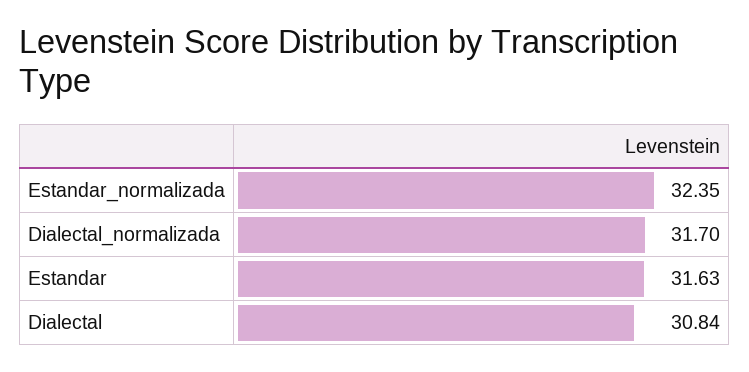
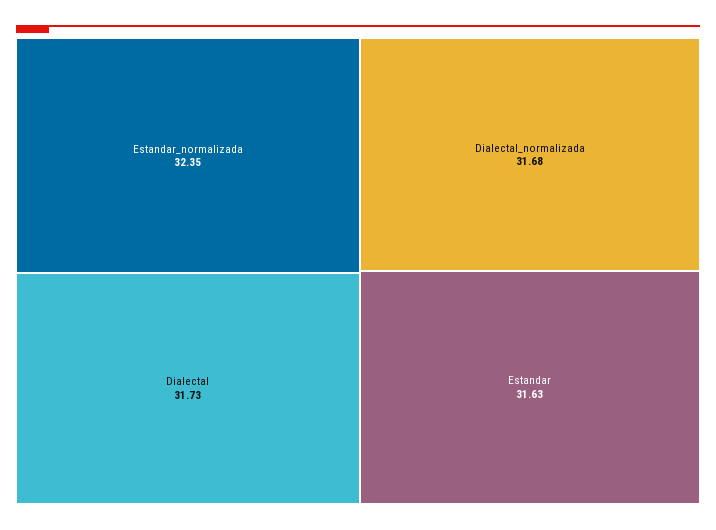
Dialectal_normalizada: 31.7 -> 31.68
Dialectal: 30.84 -> 31.73

